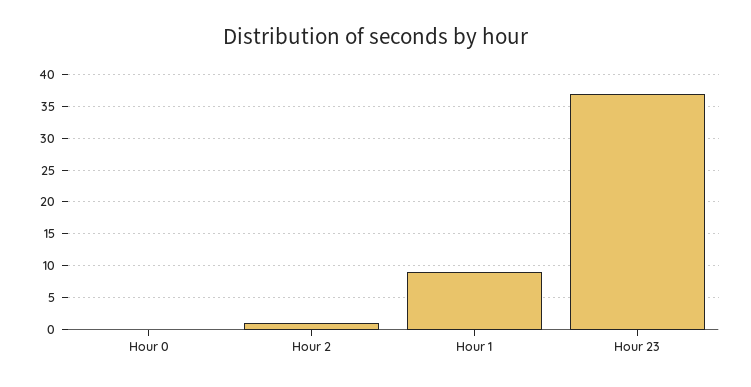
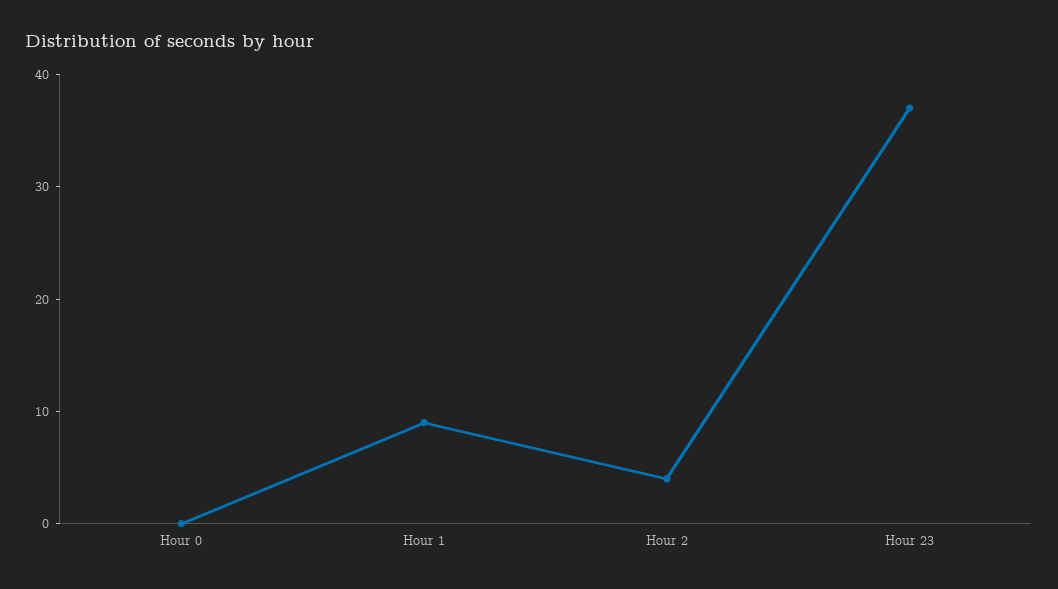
Hour 2: 1 -> 4

